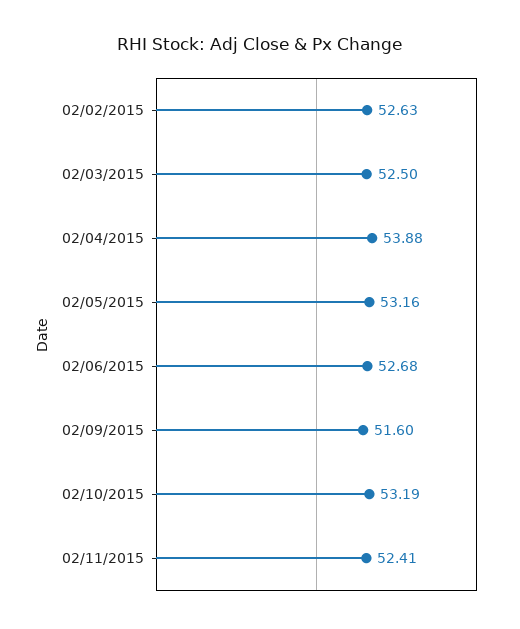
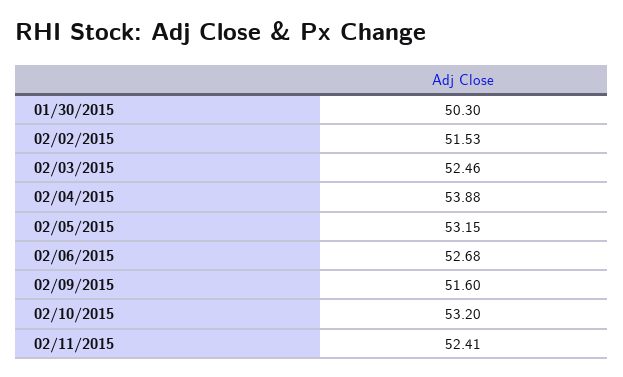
02/02/2015: 52.63 -> 51.53
02/03/2015: 52.5 -> 52.46
02/05/2015: 53.16 -> 53.15
02/10/2015: 53.19 -> 53.2
01/30/2015: none -> 50.3

